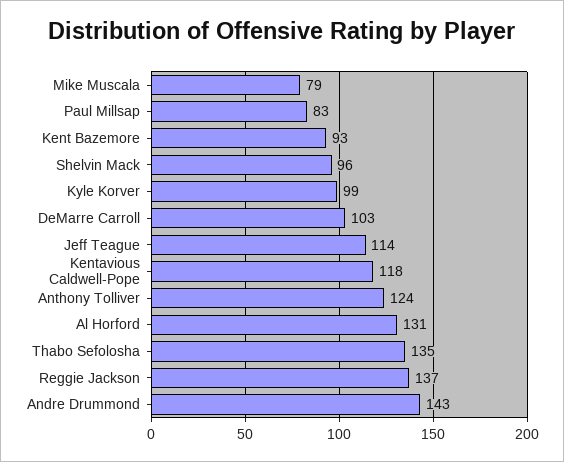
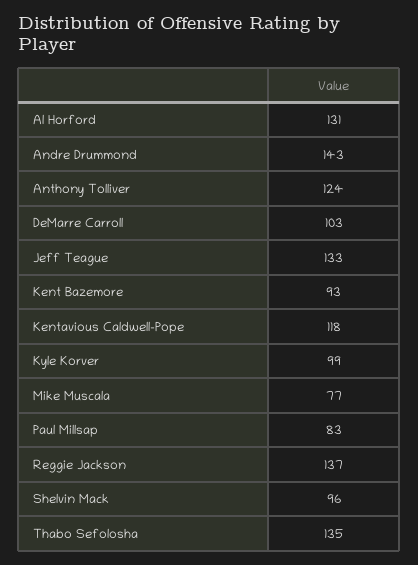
Mike Muscala: 79 -> 77
Jeff Teague: 114 -> 133

